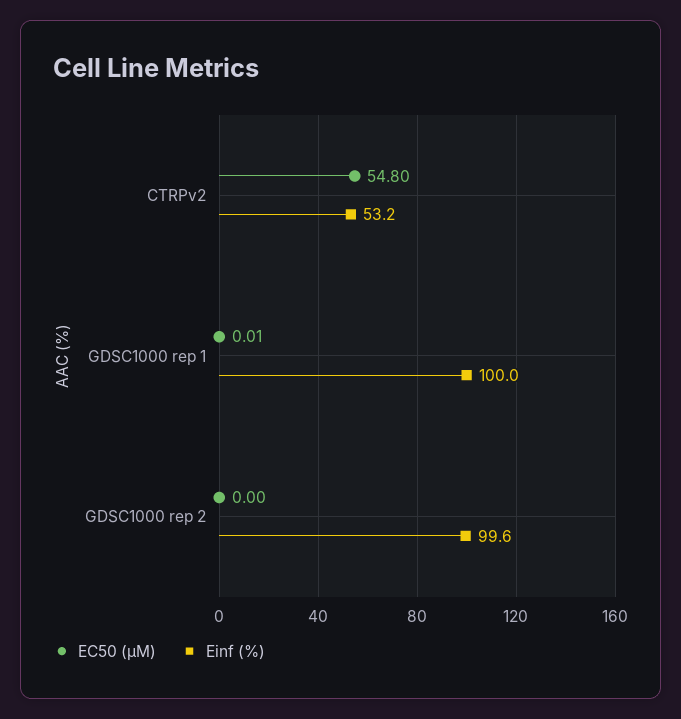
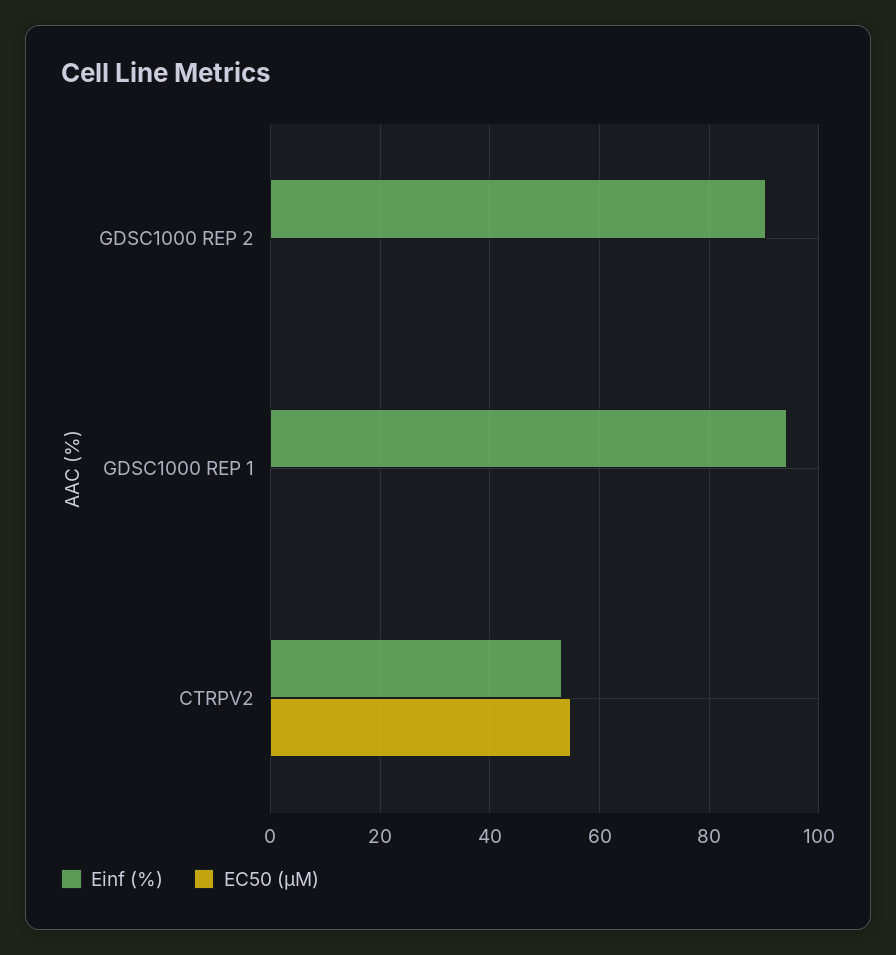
Einf (%), GDSC1000 rep 1: 100 -> 94
Einf (%), GDSC1000 rep 2: 99.6 -> 90

